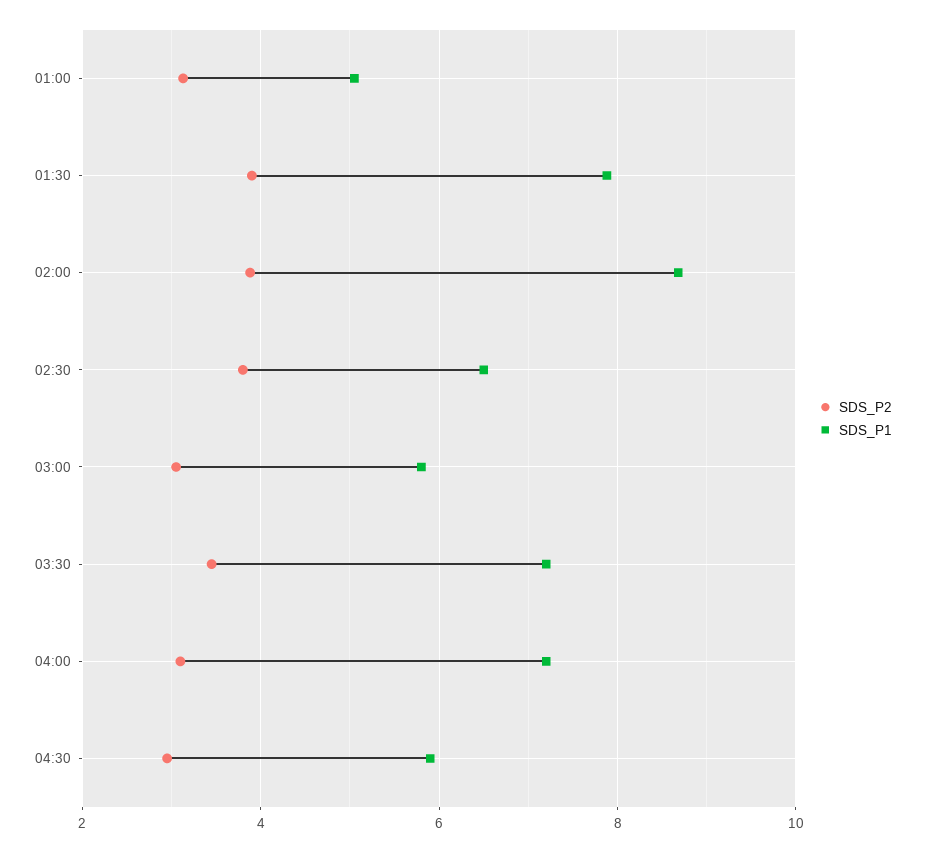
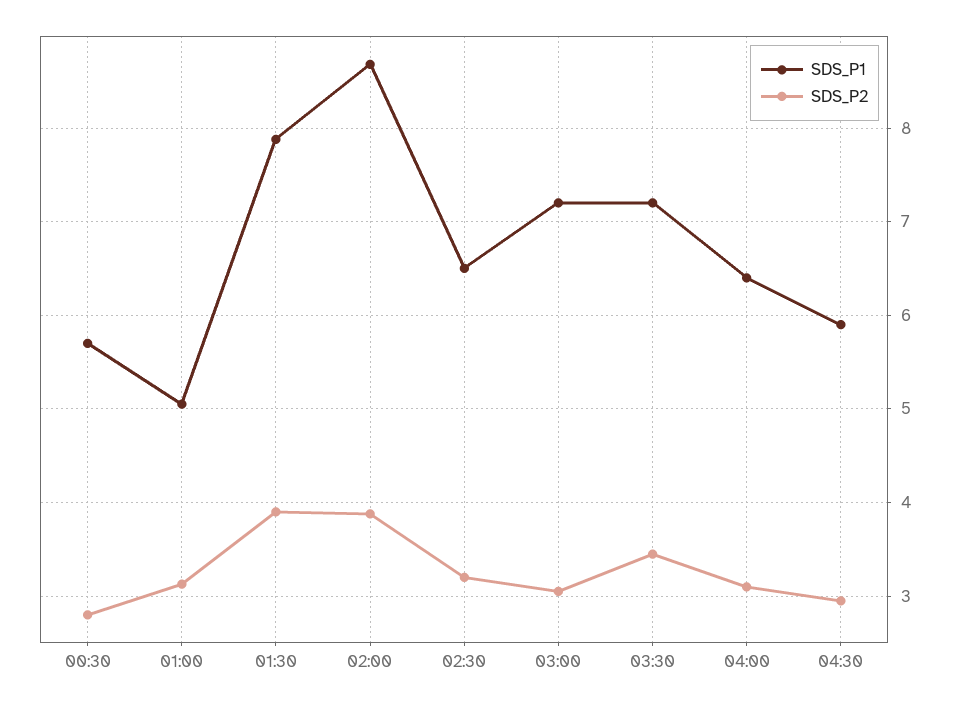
SDS_P2, 02:30: 3.8 -> 3.2
SDS_P1, 03:00: 5.8 -> 7.2
SDS_P1, 04:00: 7.2 -> 6.4
SDS_P1, 00:30: none -> 5.7
SDS_P2, 00:30: none -> 2.8

